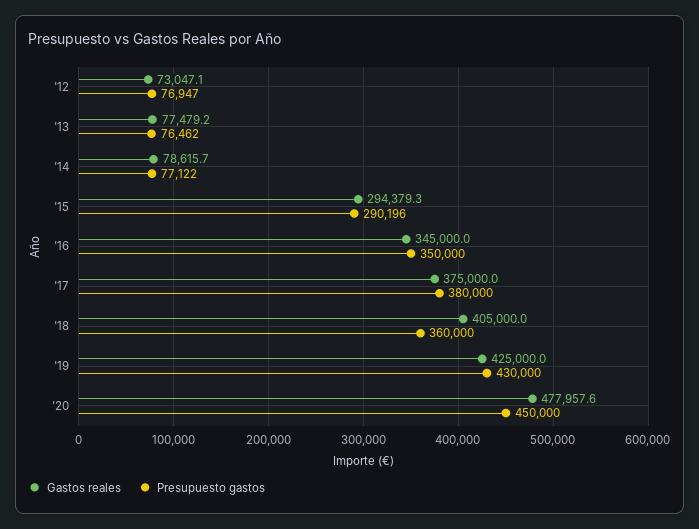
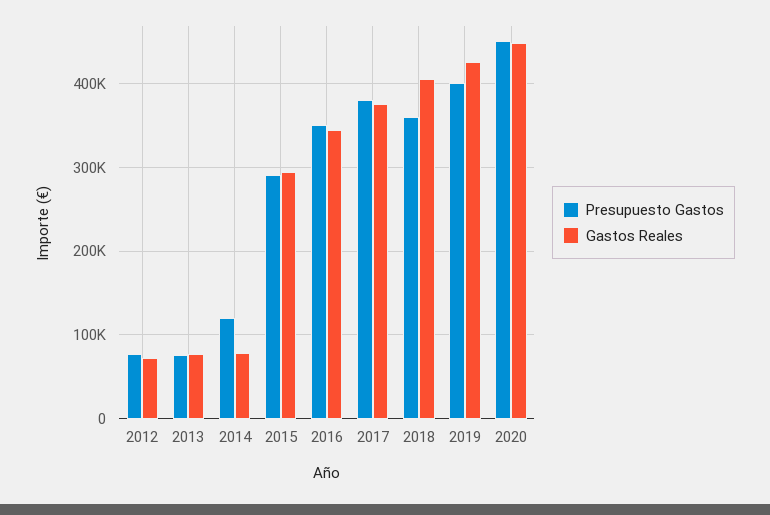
Presupuesto gastos, '14: 77122 -> 120000
Presupuesto gastos, '19: 430000 -> 400000
Gastos reales, '20: 477957.6 -> 450000

